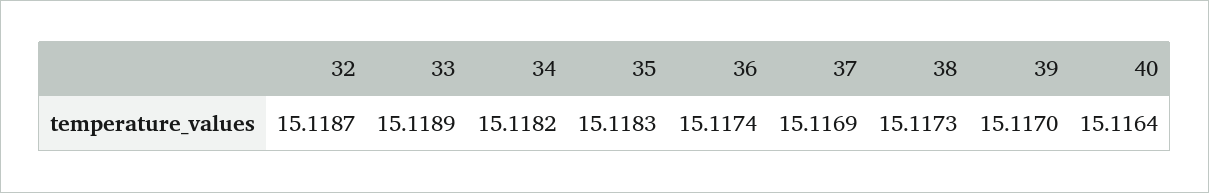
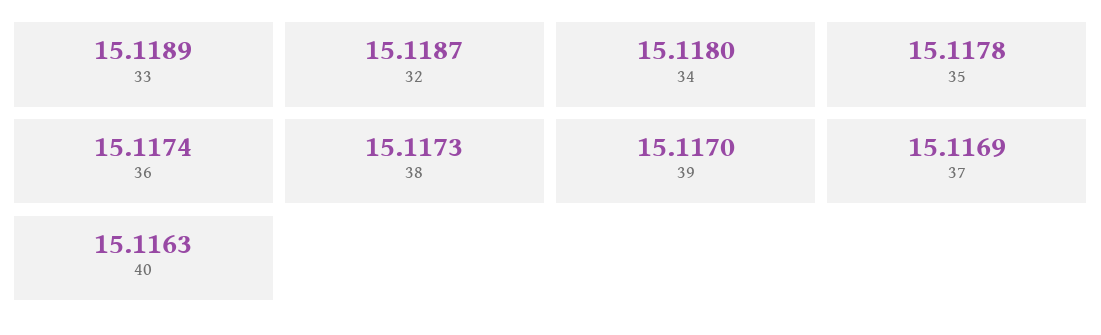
34: 15.1182 -> 15.118
35: 15.1183 -> 15.1178
40: 15.1164 -> 15.1163

